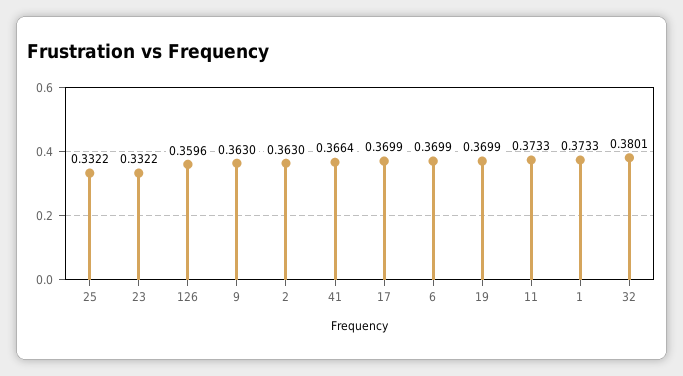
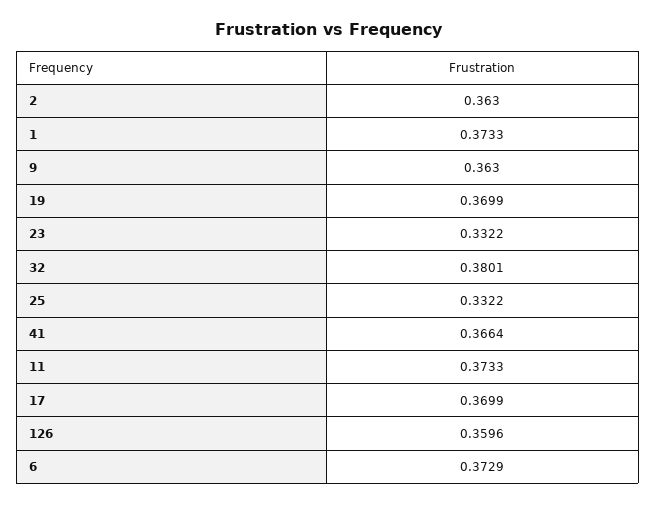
6: 0.3699 -> 0.3729

